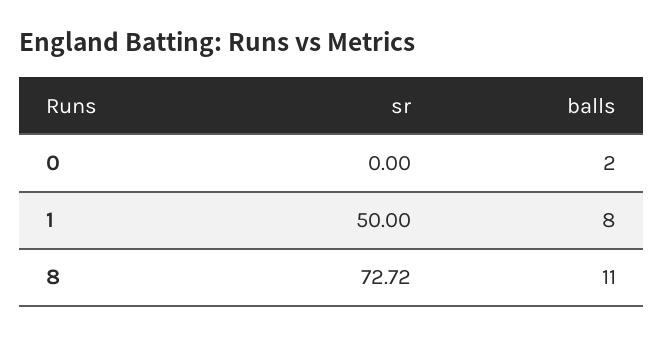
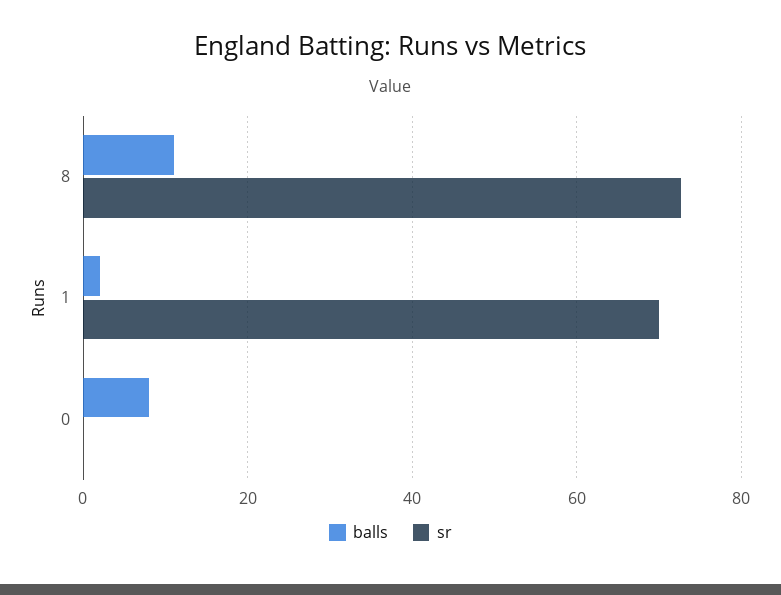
balls, 0: 2 -> 8
sr, 1: 50 -> 70
balls, 1: 8 -> 2

